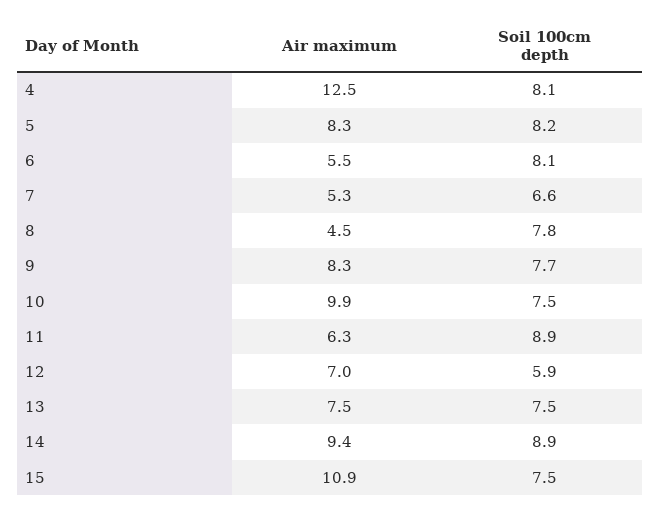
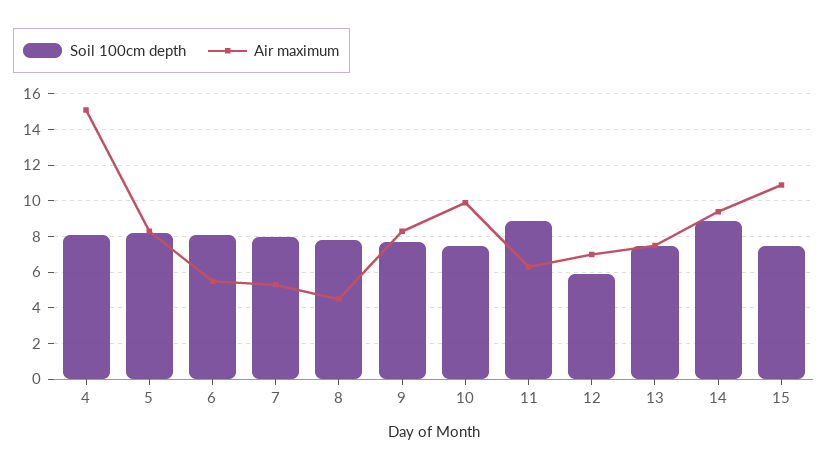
Air maximum, 4: 12.5 -> 15
Soil 100cm depth, 7: 6.6 -> 8

